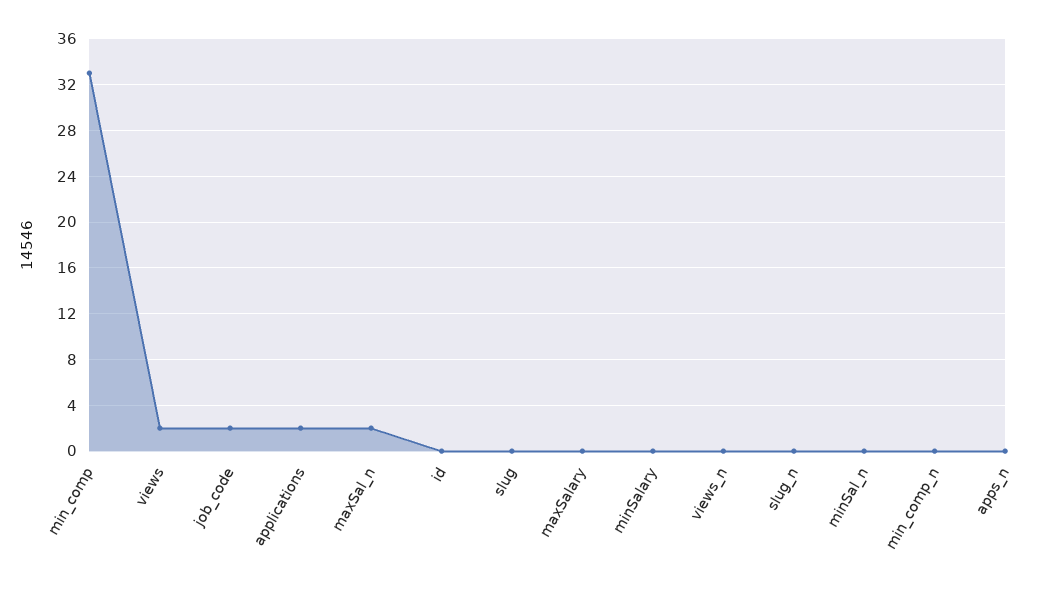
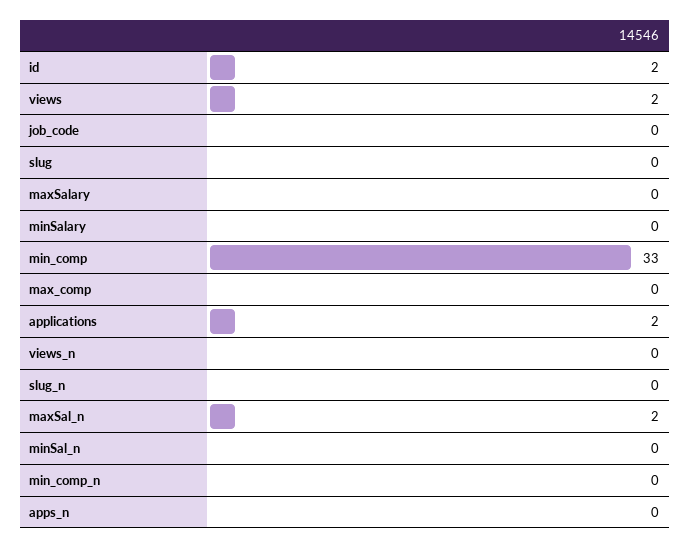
job_code: 2 -> 0
id: 0 -> 2
max_comp: none -> 0

